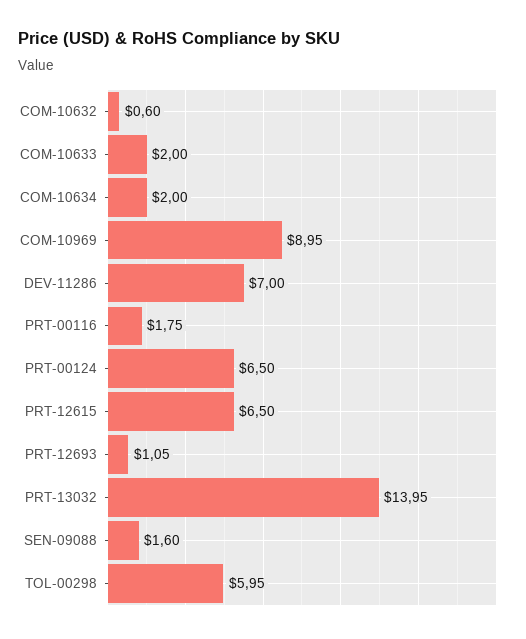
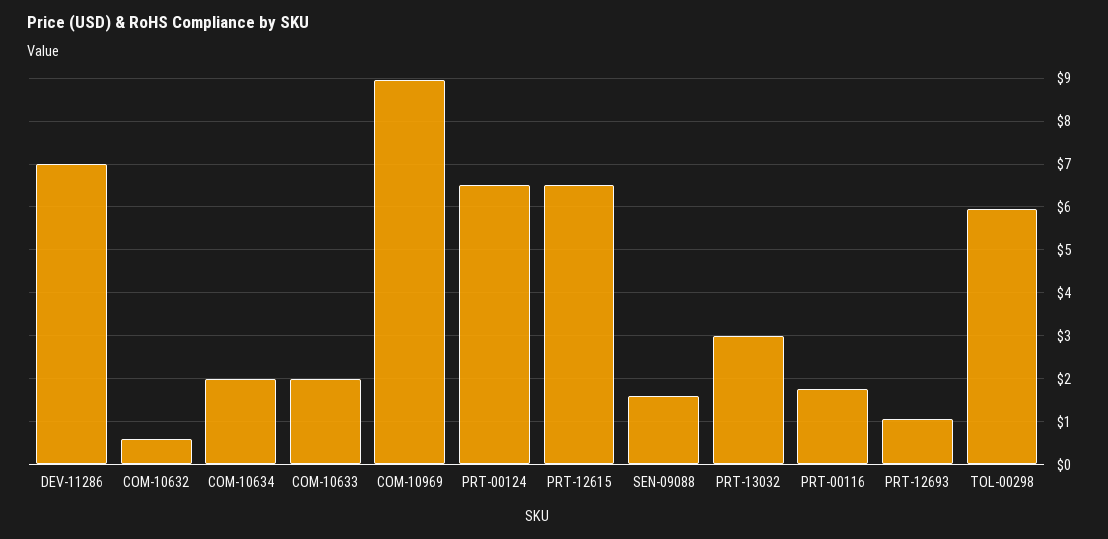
PRT-13032: 13.95 -> 3

